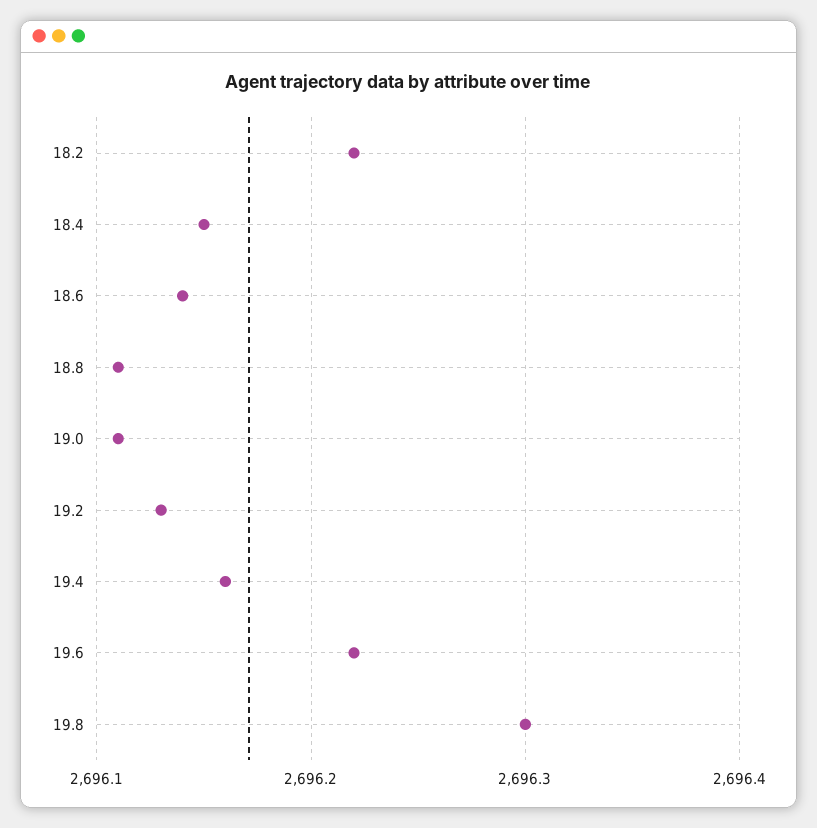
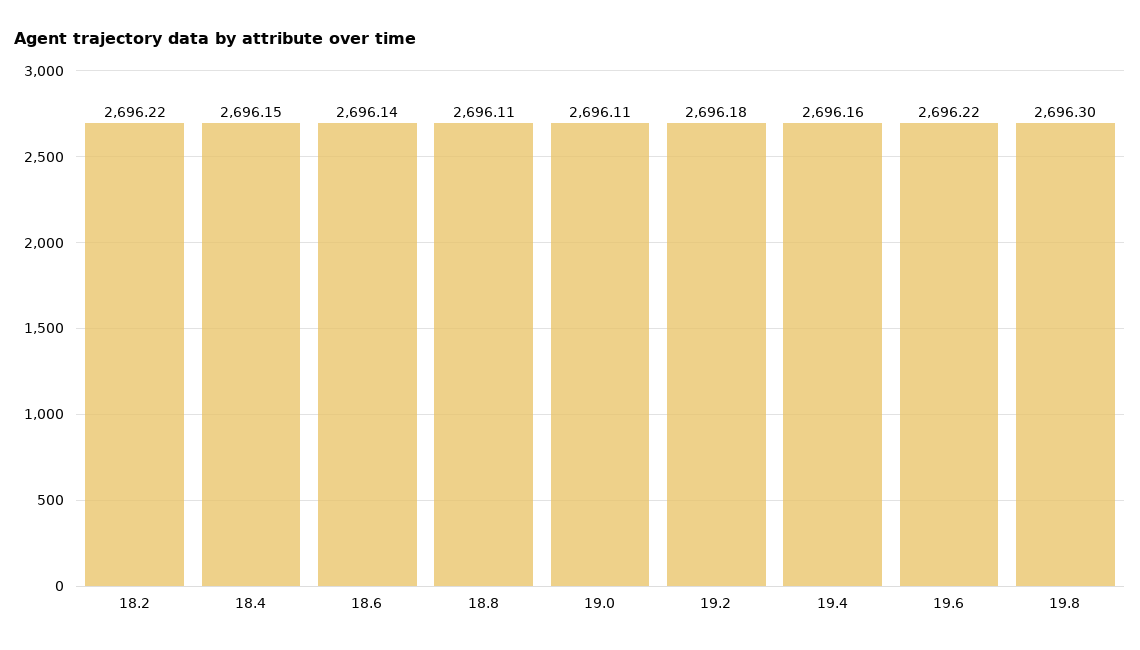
19.2: 2696.13 -> 2696.18

